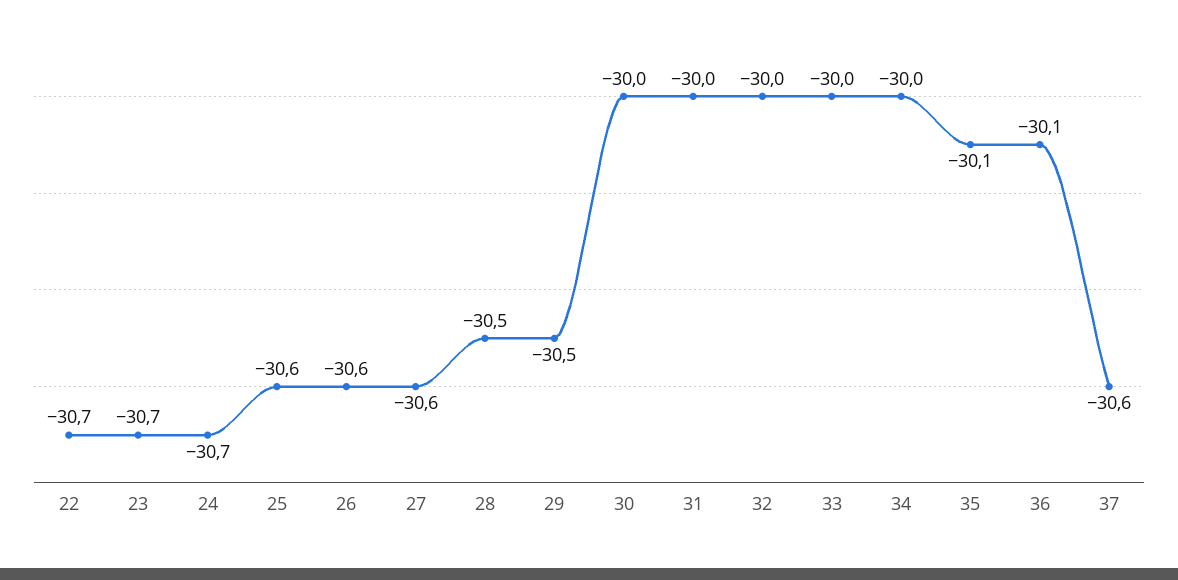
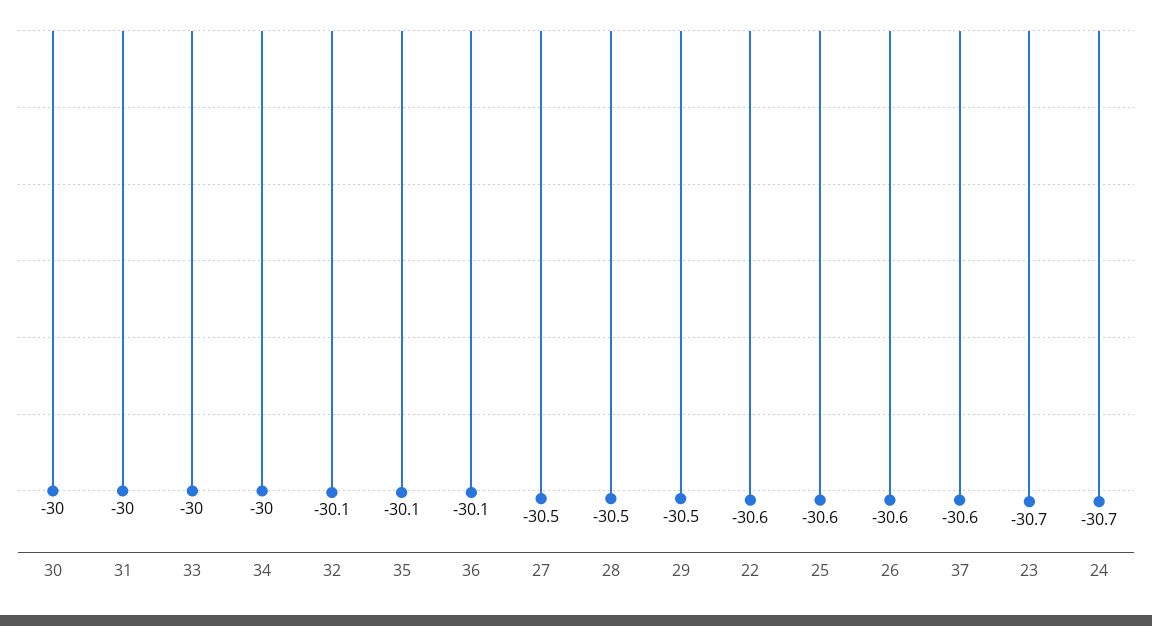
22: -30.7 -> -30.6
27: -30.6 -> -30.5
32: -30 -> -30.1

